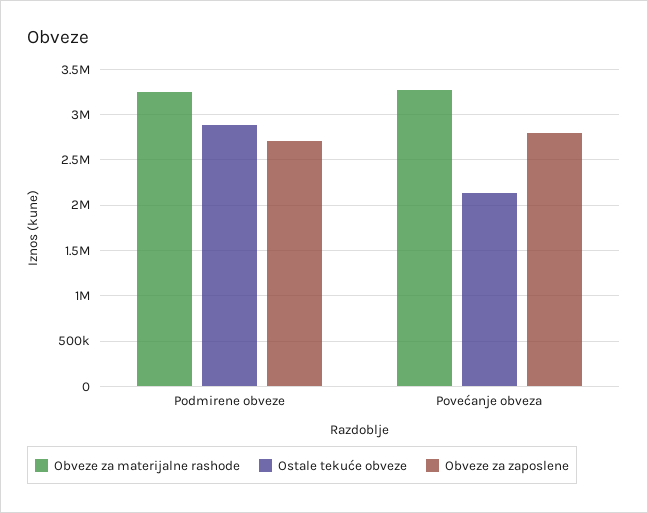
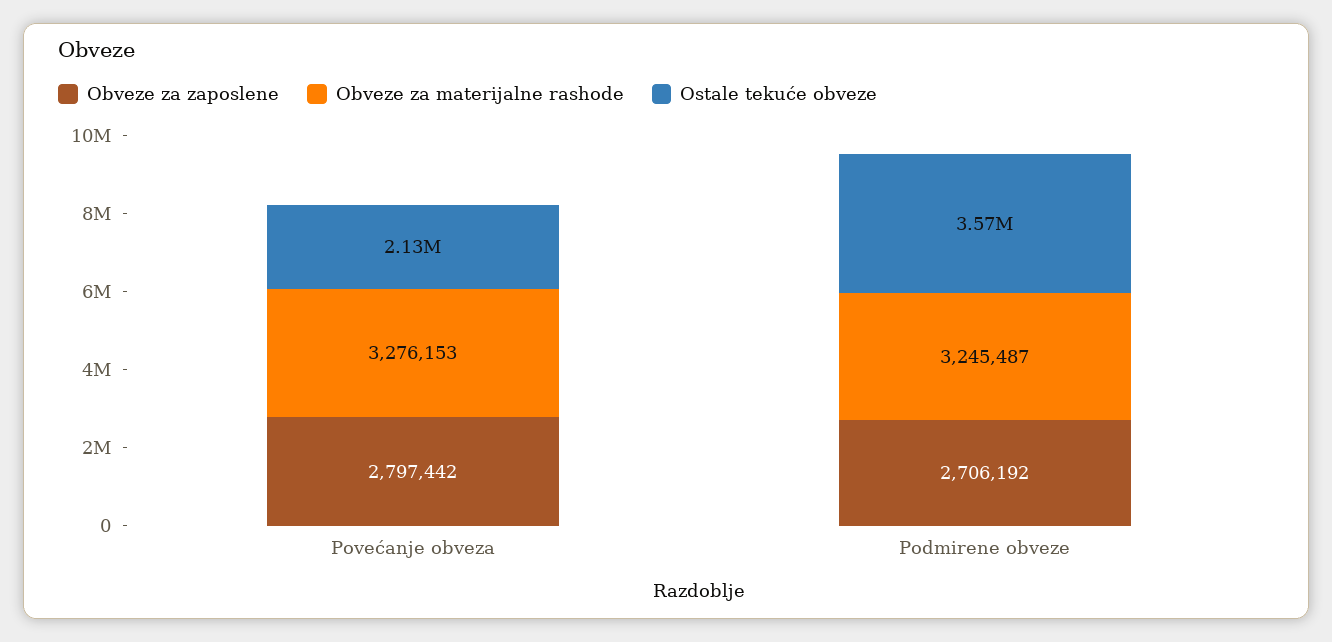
Ostale tekuće obveze, Podmirene obveze: 2900000 -> 3570000

